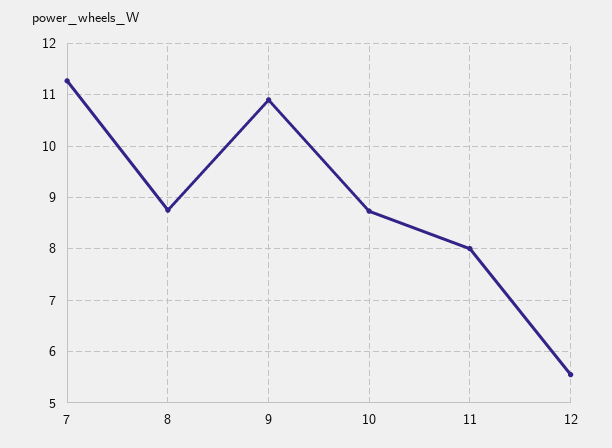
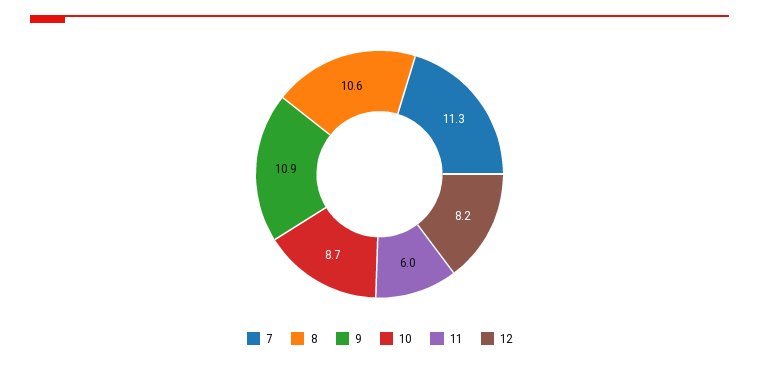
8: 8.8 -> 10.6
11: 8 -> 6
12: 5.6 -> 8.2

